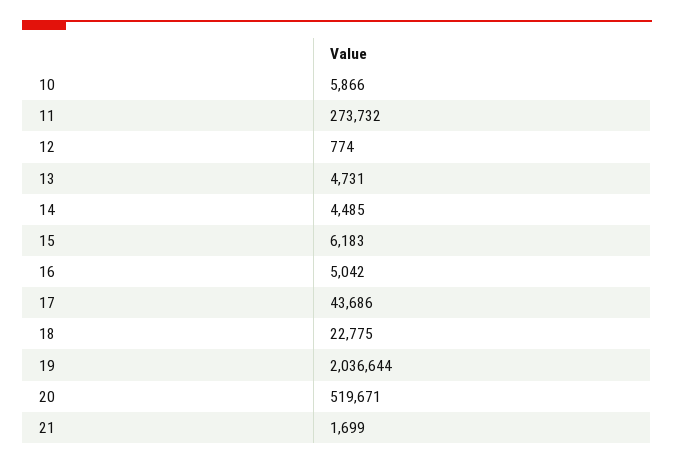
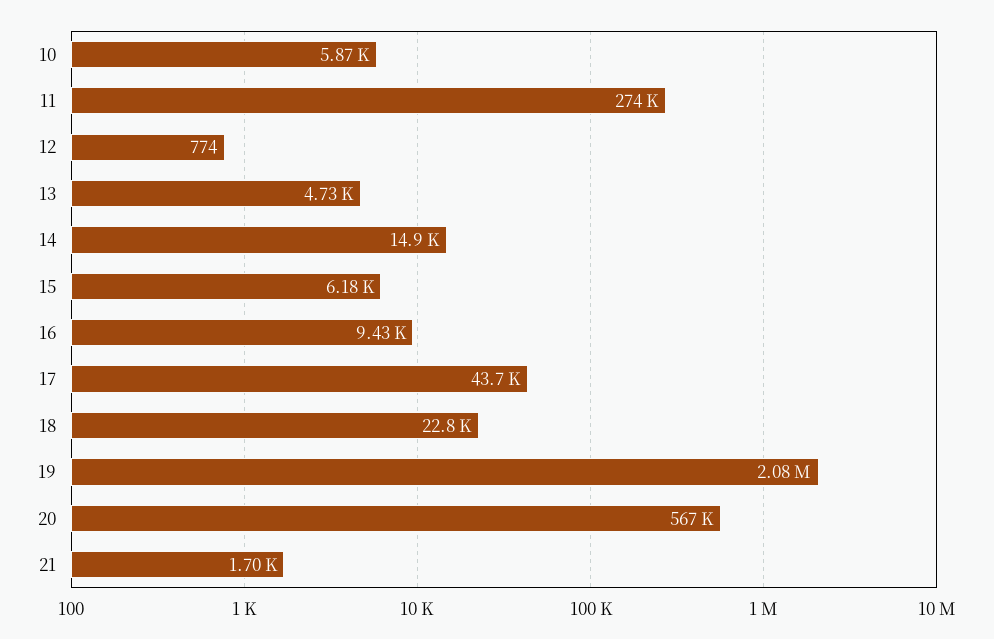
14: 4485 -> 14900
16: 5042 -> 9430
19: 2036644 -> 2080000
20: 519671 -> 567000

